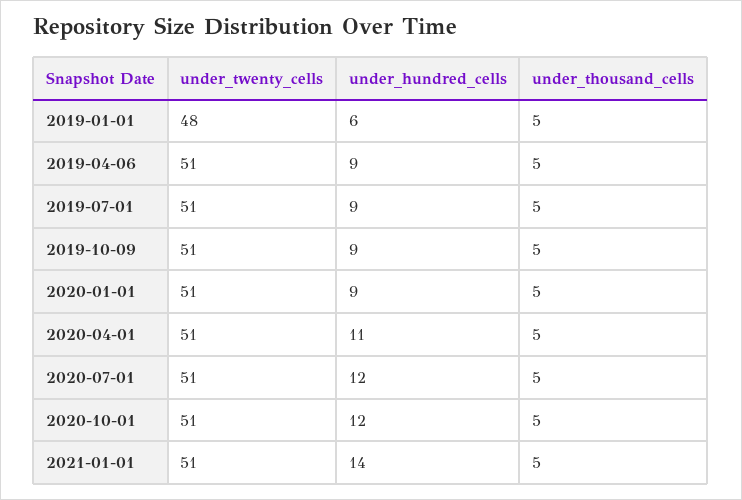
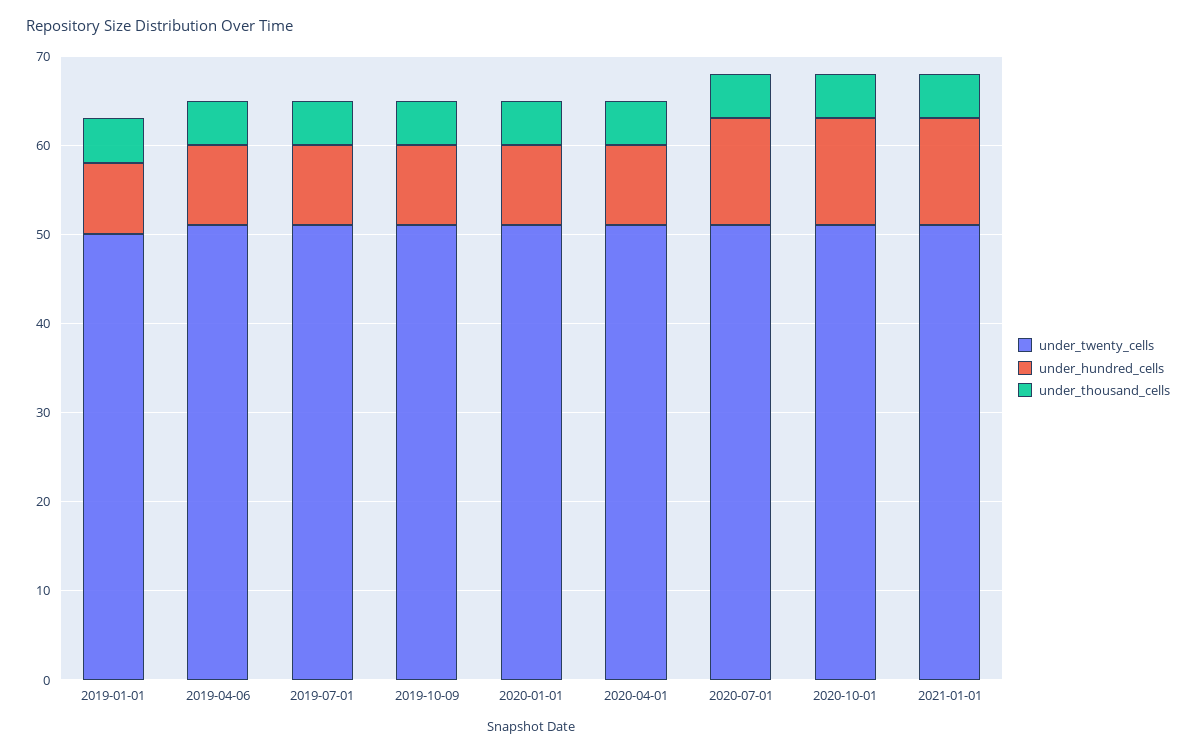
under_twenty_cells, 2019-01-01: 48 -> 50
under_hundred_cells, 2019-01-01: 6 -> 8
under_hundred_cells, 2020-04-01: 11 -> 9
under_hundred_cells, 2021-01-01: 14 -> 12

